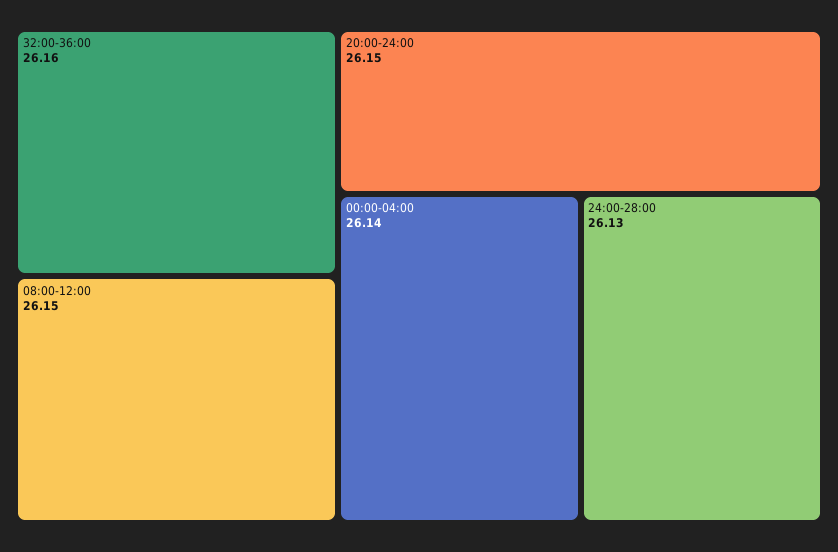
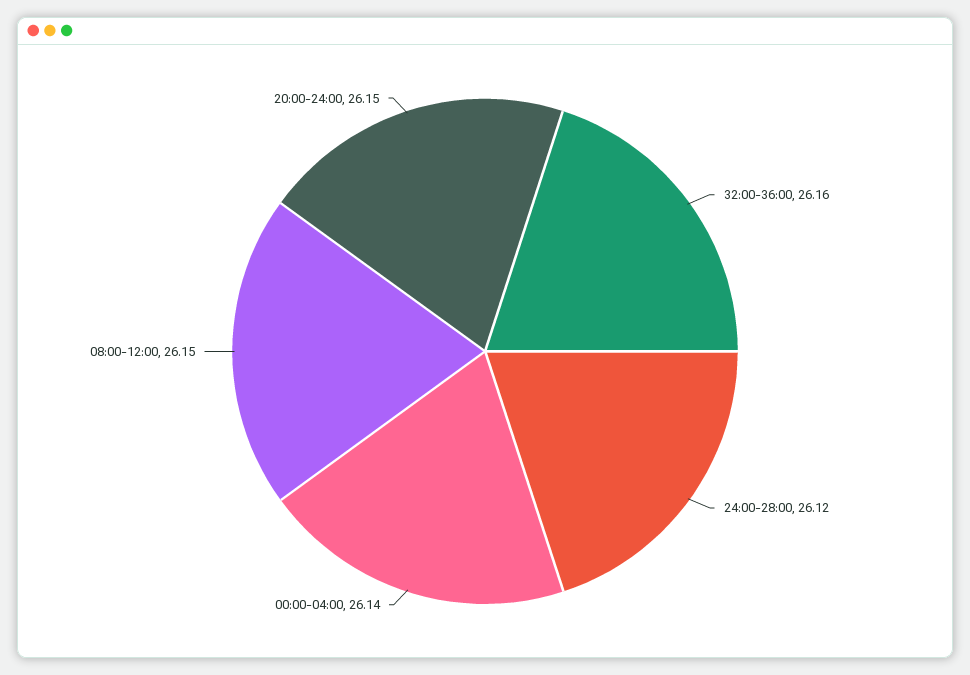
24:00-28:00: 26.13 -> 26.12

